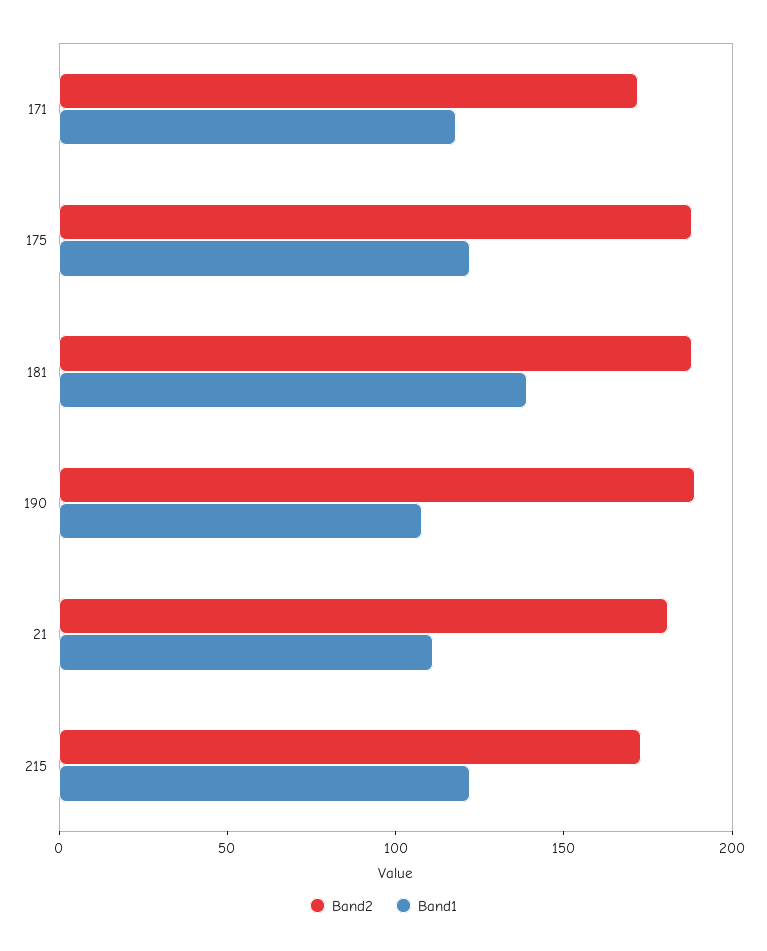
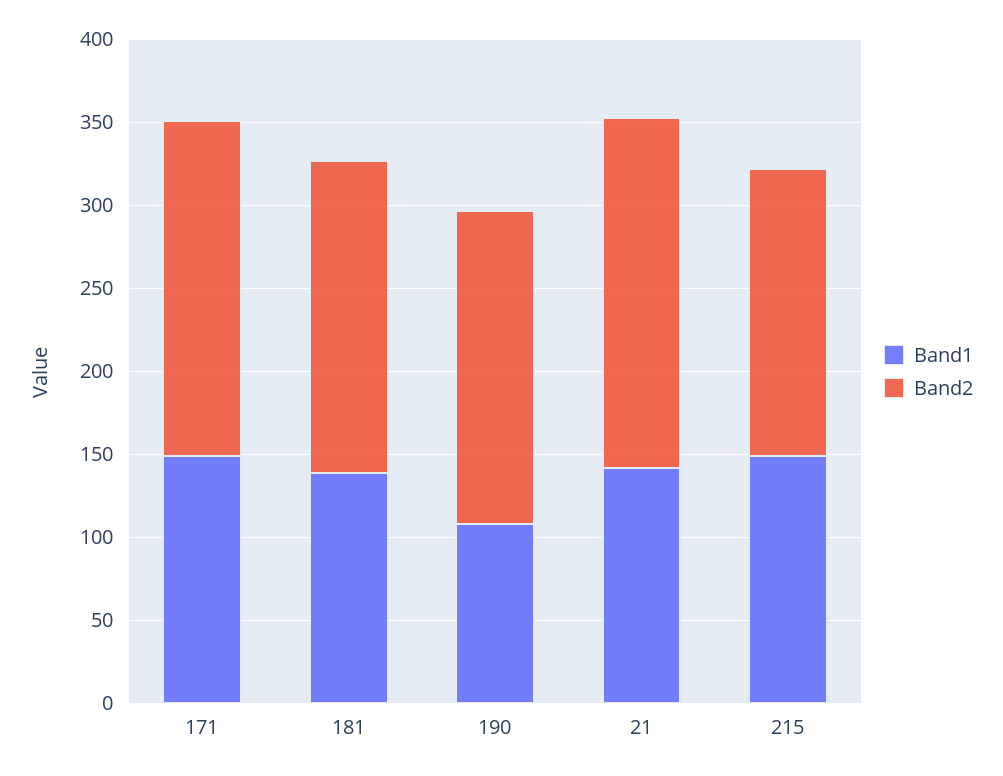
Band2, 171: 170 -> 200
Band1, 171: 120 -> 150
Band2, 175: 190 -> none
Band1, 175: 120 -> none
Band2, 21: 180 -> 210
Band1, 21: 110 -> 140
Band1, 215: 120 -> 150

